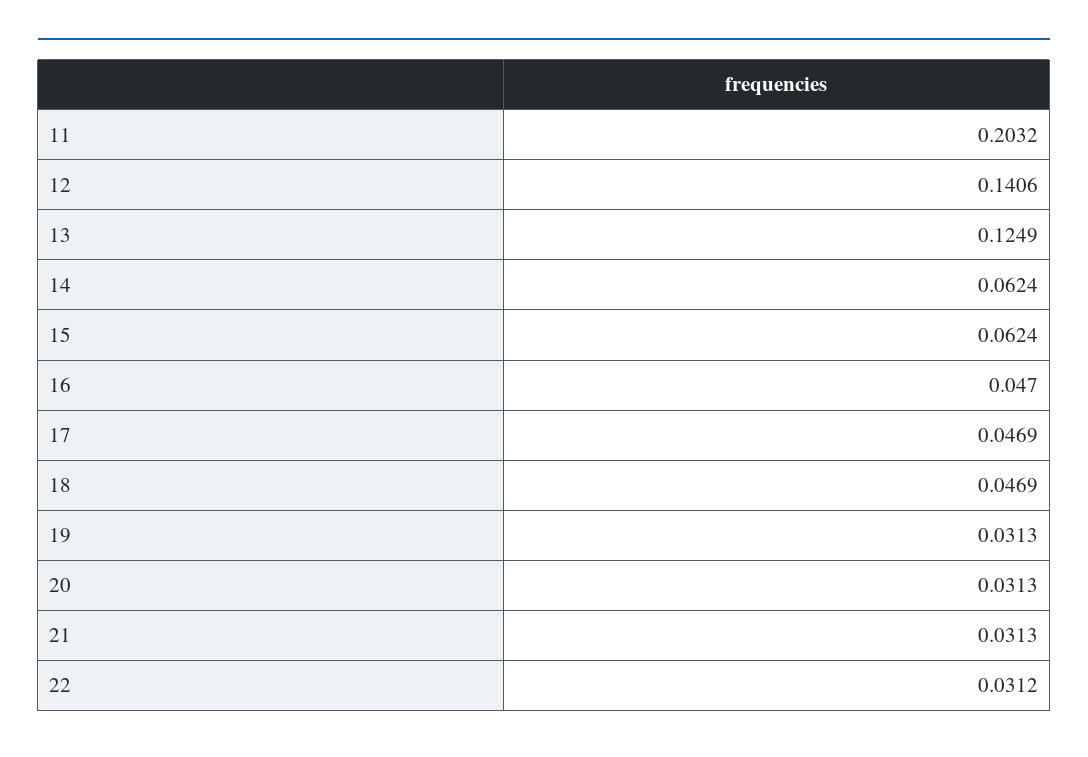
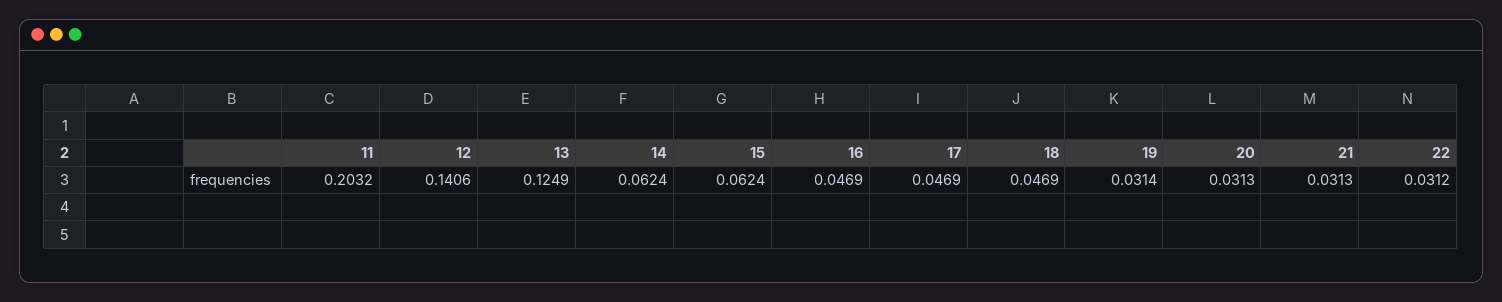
16: 0.047 -> 0.0469
19: 0.0313 -> 0.0314

